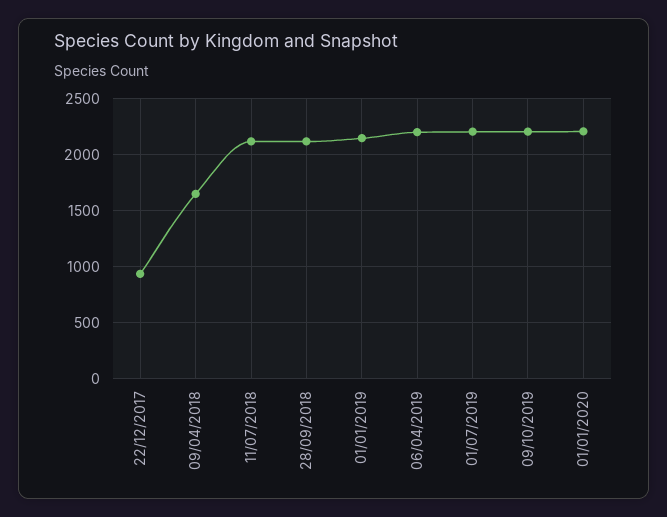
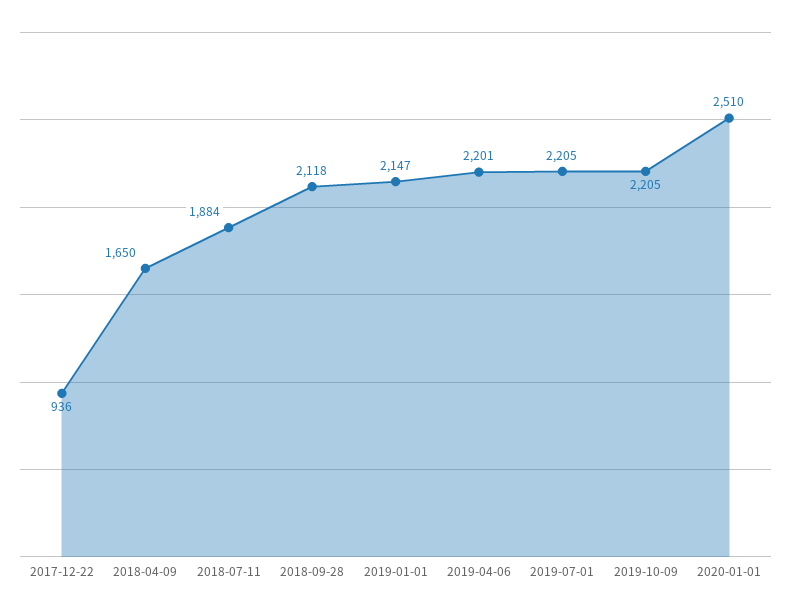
11/07/2018: 2100 -> 1884
01/01/2020: 2200 -> 2510

